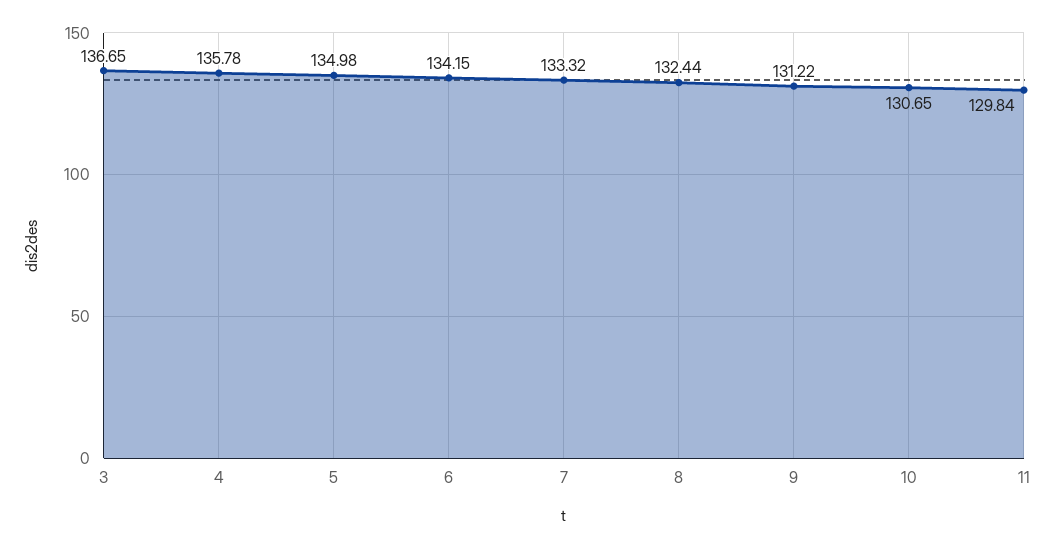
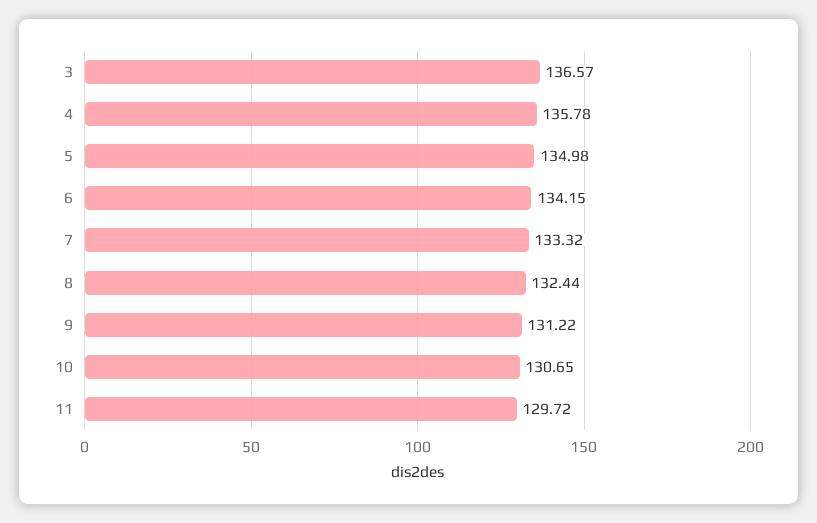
3: 136.65 -> 136.57
11: 129.84 -> 129.72

